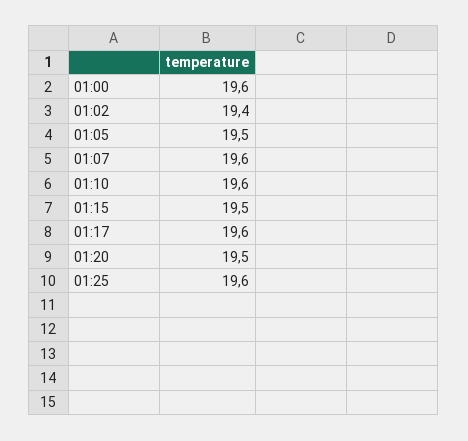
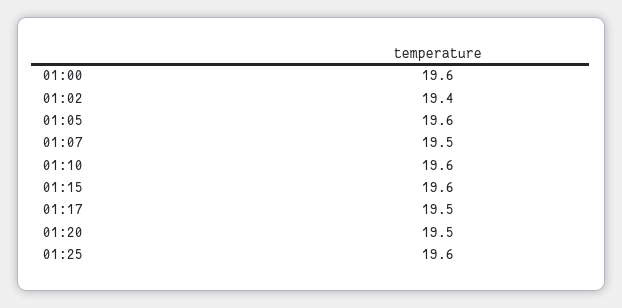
01:05: 19.5 -> 19.6
01:07: 19.6 -> 19.5
01:15: 19.5 -> 19.6
01:17: 19.6 -> 19.5

